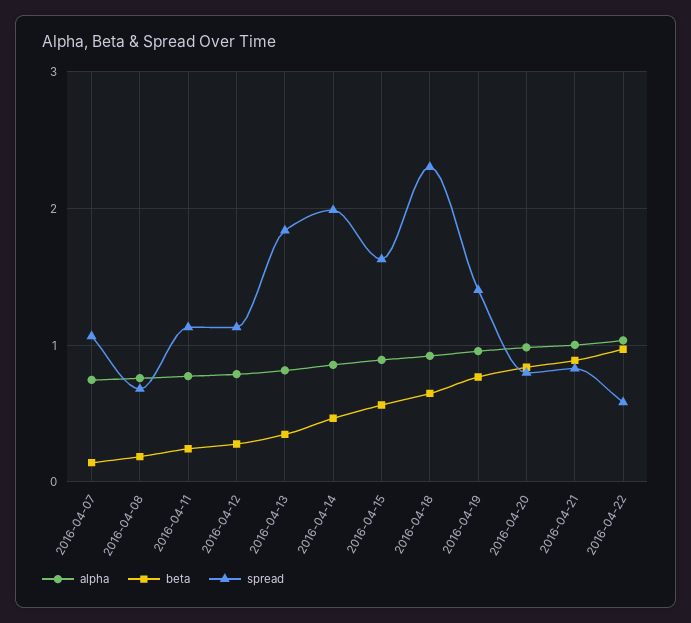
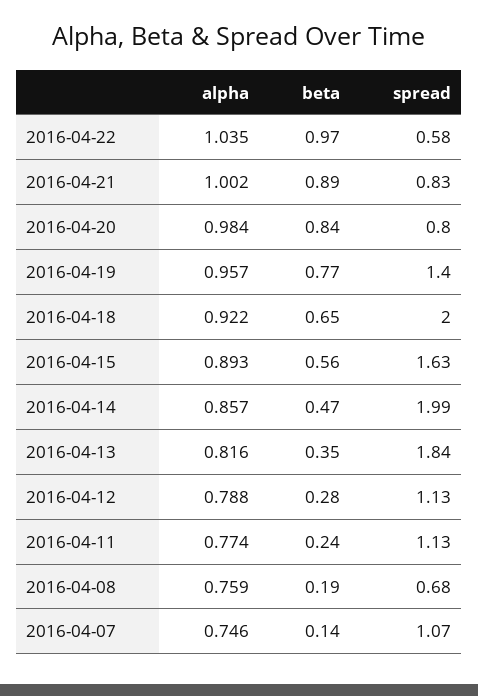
spread, 2016-04-18: 2.3 -> 2

